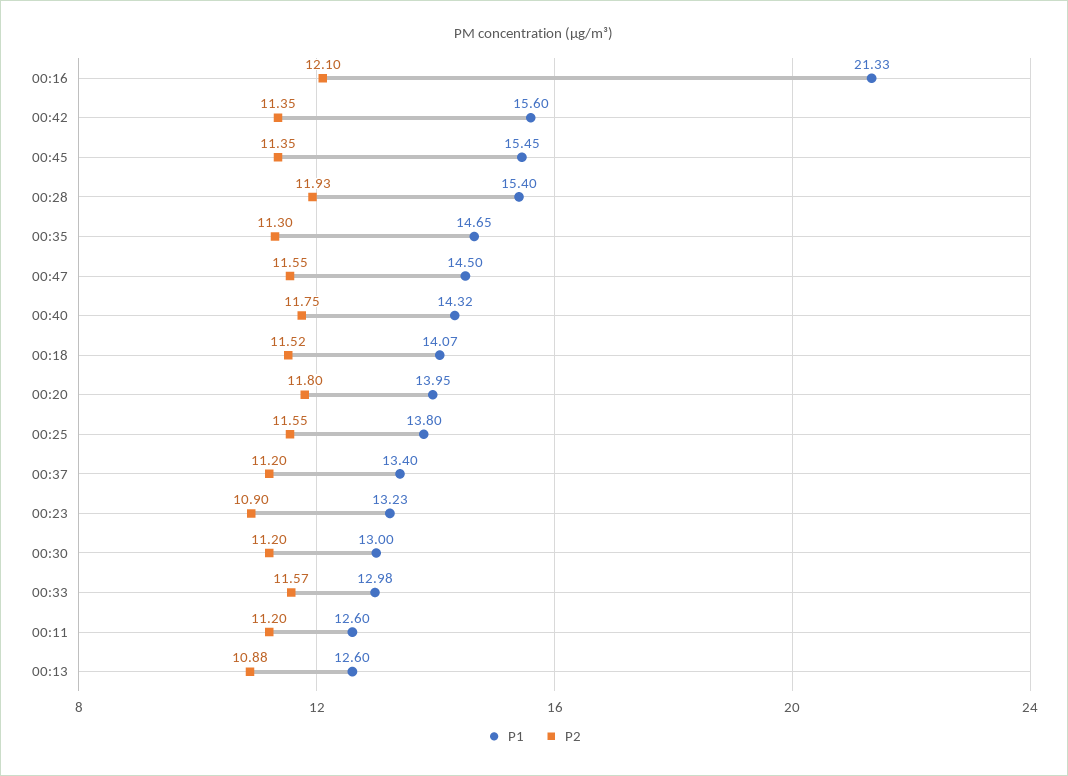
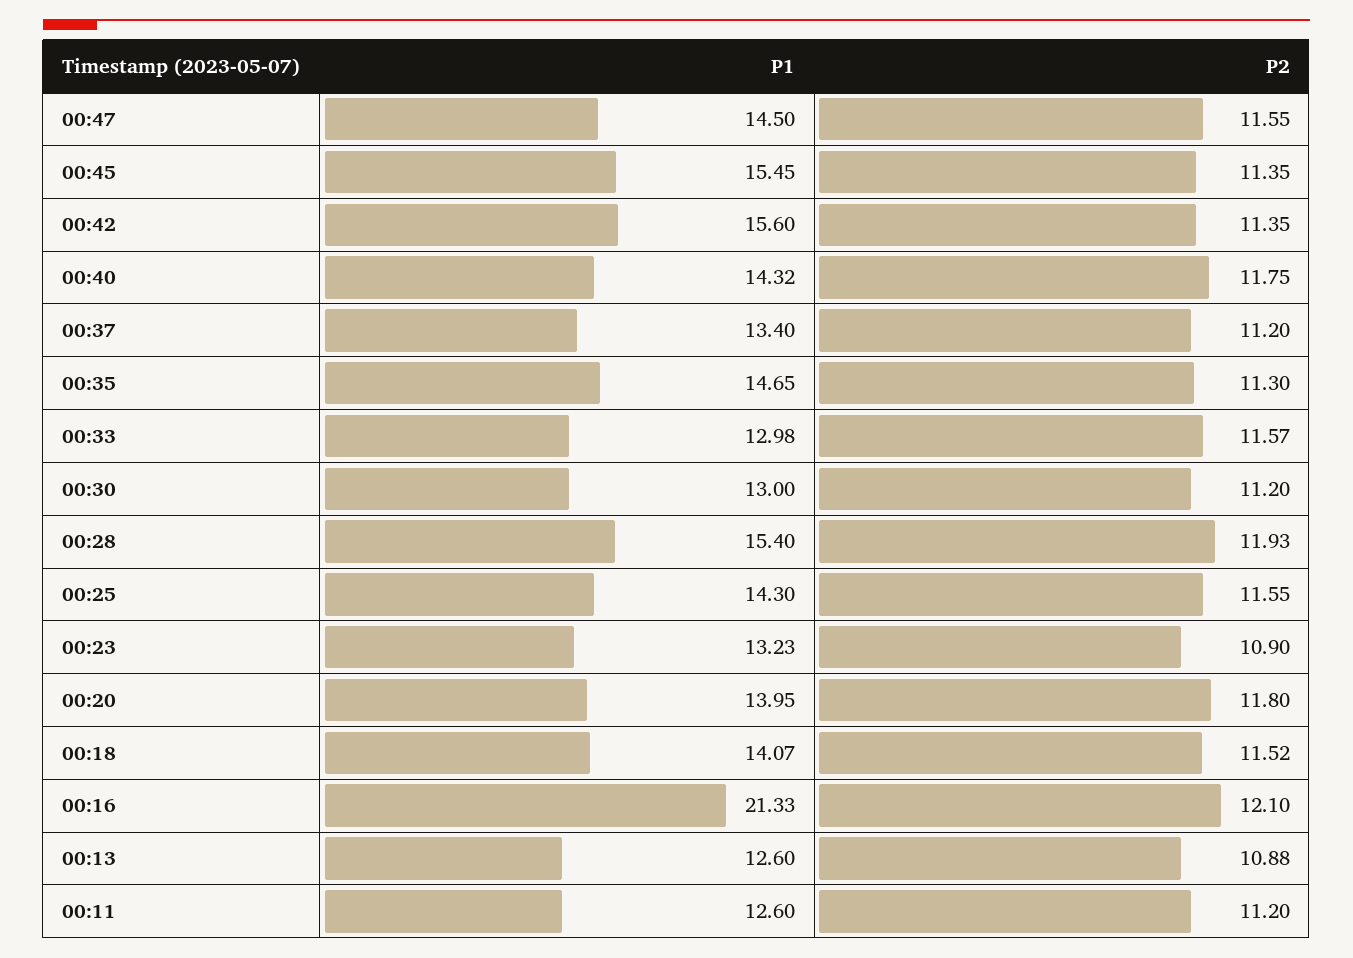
P1, 00:25: 13.8 -> 14.3

